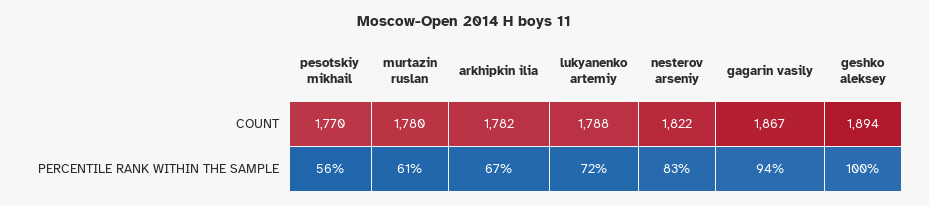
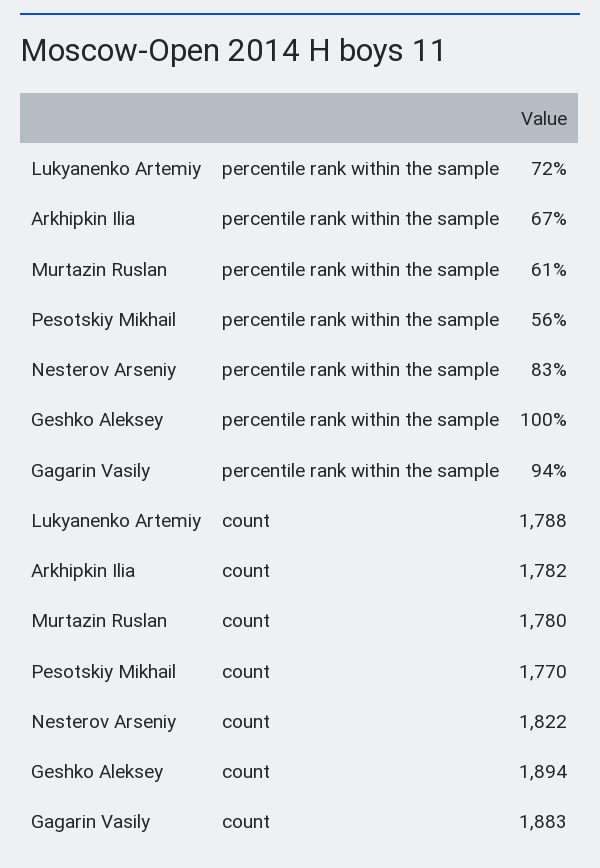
gagarin vasily, COUNT: 1867 -> 1883

